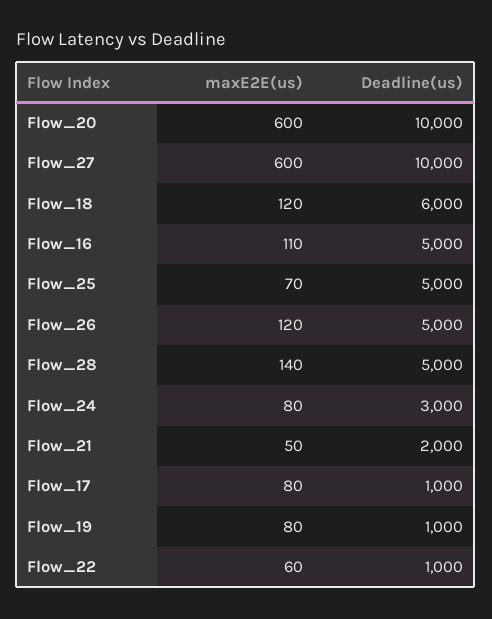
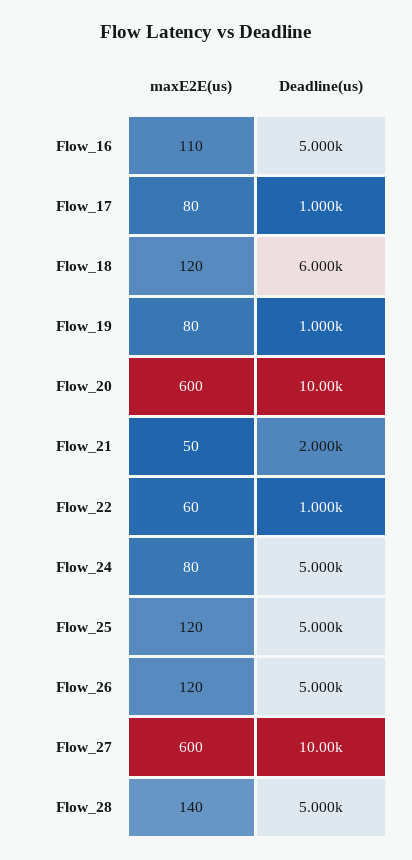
maxE2E(us), Flow_25: 70 -> 120
Deadline(us), Flow_24: 3000 -> 5000

